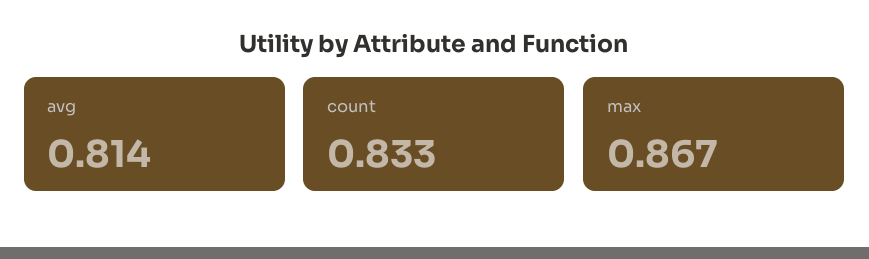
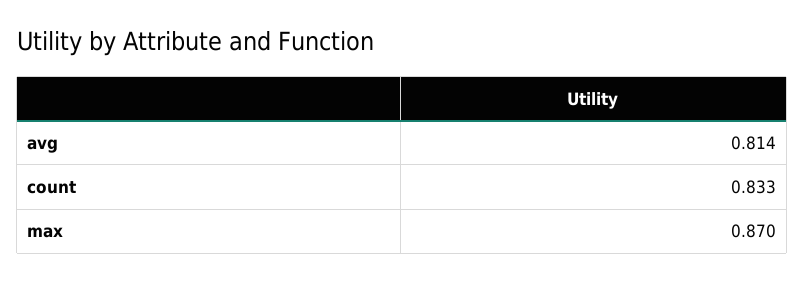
max: 0.867 -> 0.87

